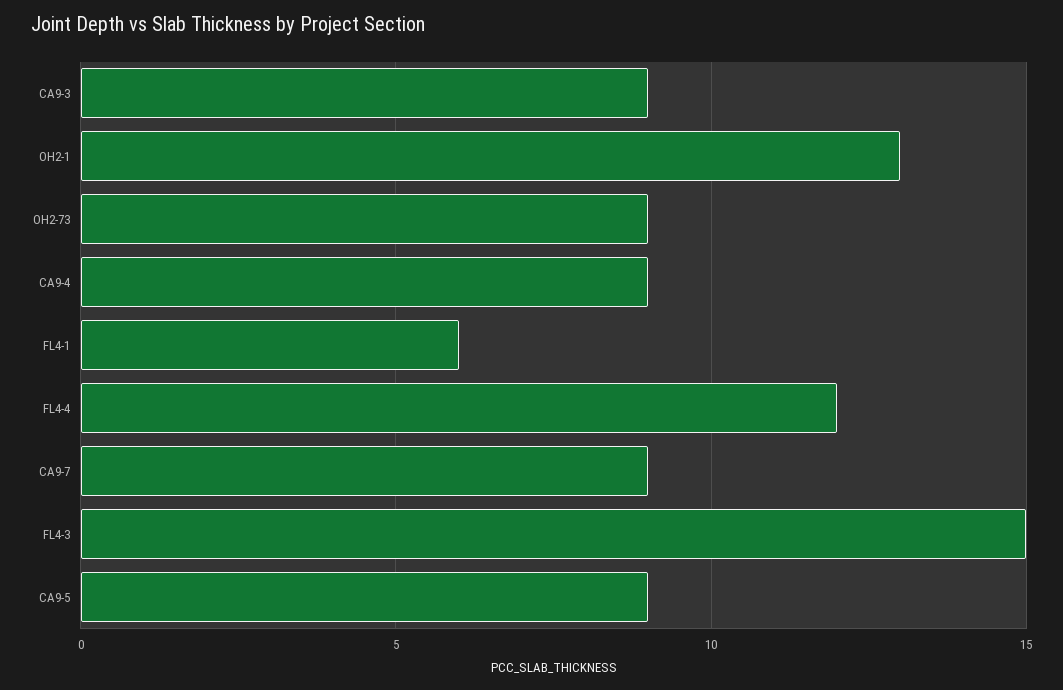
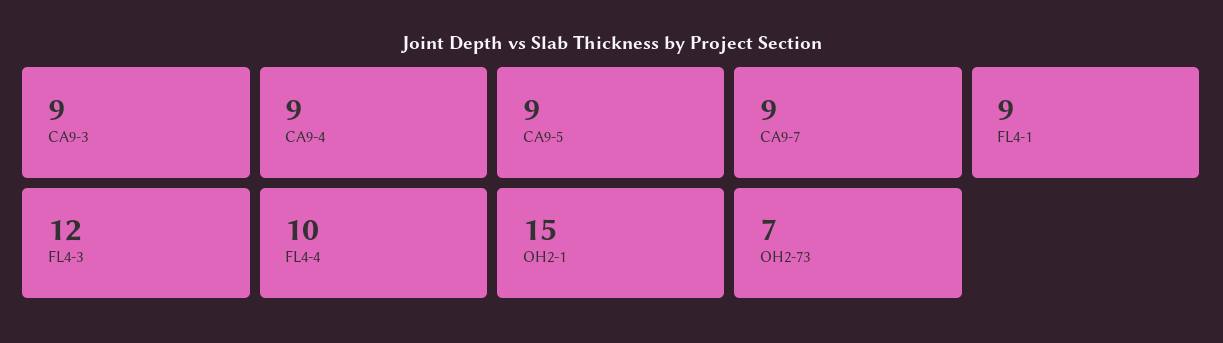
OH2-1: 13 -> 15
OH2-73: 9 -> 7
FL4-1: 6 -> 9
FL4-4: 12 -> 10
FL4-3: 15 -> 12

